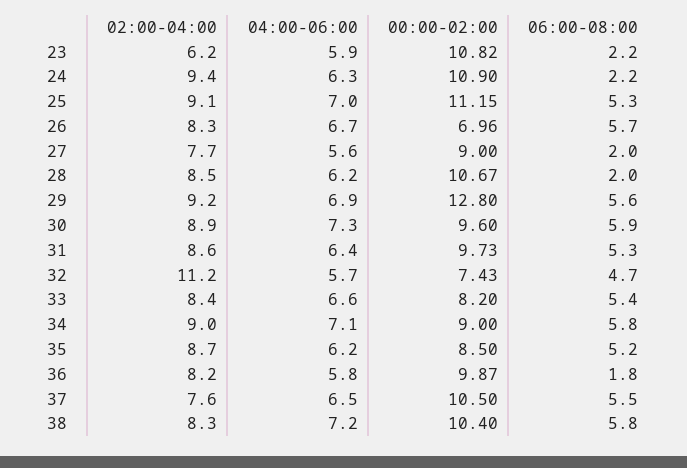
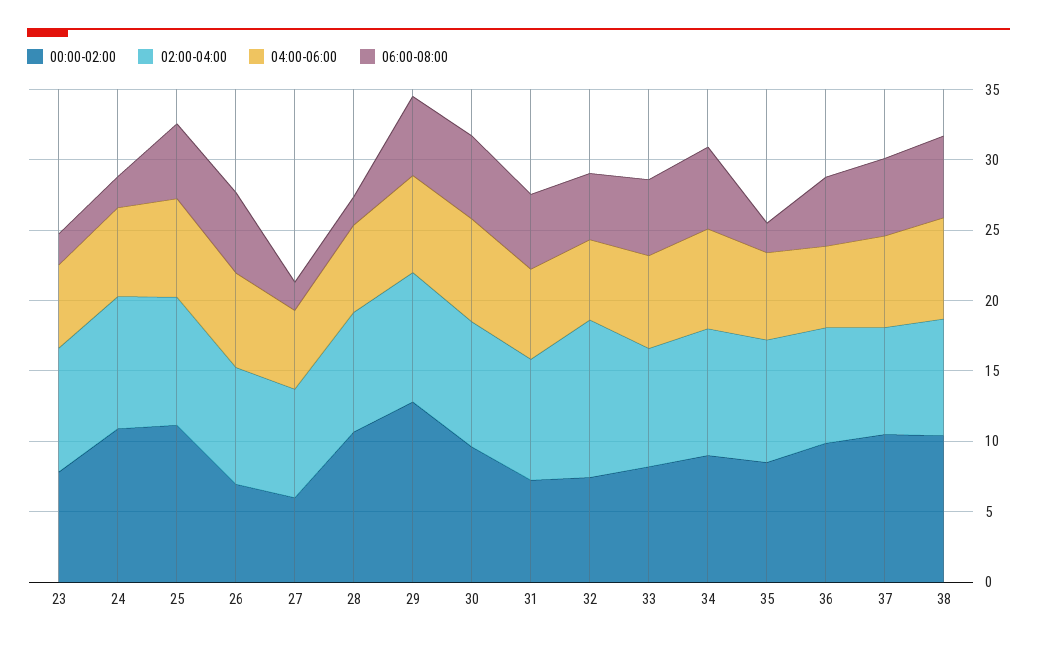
02:00-04:00, 23: 6.2 -> 9
00:00-02:00, 23: 10.82 -> 8
00:00-02:00, 27: 9 -> 6
00:00-02:00, 31: 9.73 -> 7
06:00-08:00, 35: 5.2 -> 2
06:00-08:00, 36: 1.8 -> 5

